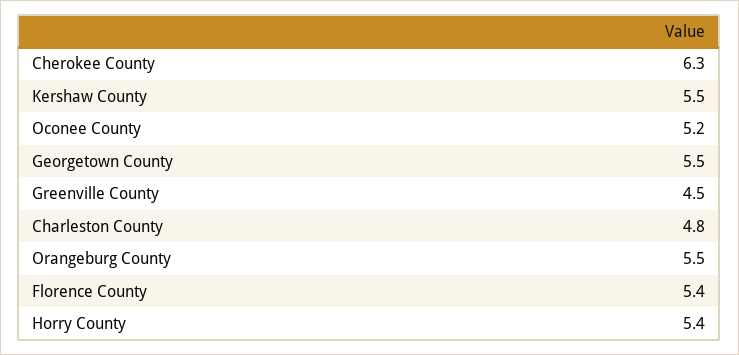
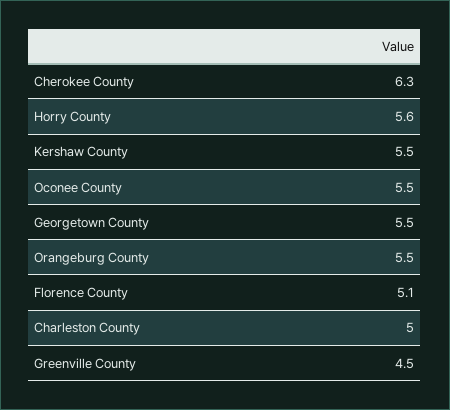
Oconee County: 5.2 -> 5.5
Charleston County: 4.8 -> 5
Florence County: 5.4 -> 5.1
Horry County: 5.4 -> 5.6

